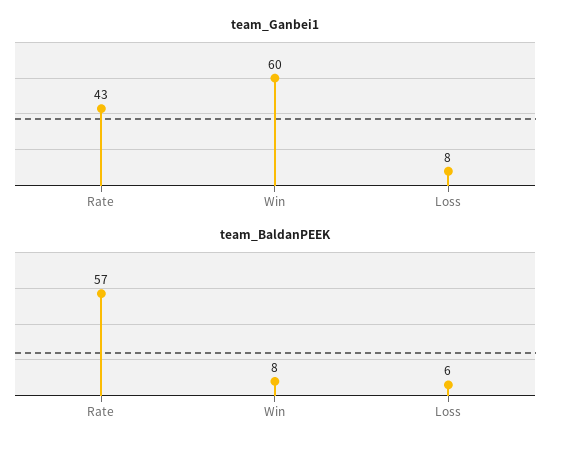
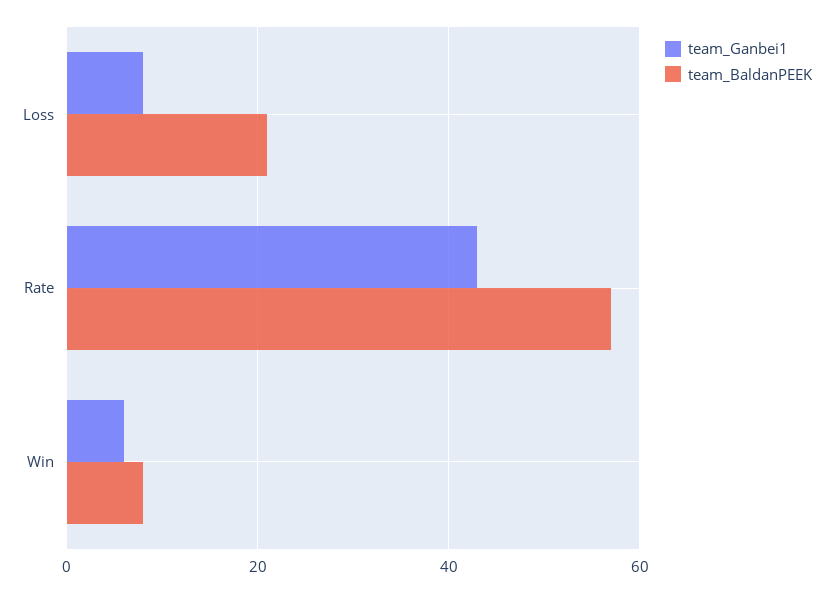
team_Ganbei1, Win: 60 -> 5
team_BaldanPEEK, Loss: 6 -> 20

